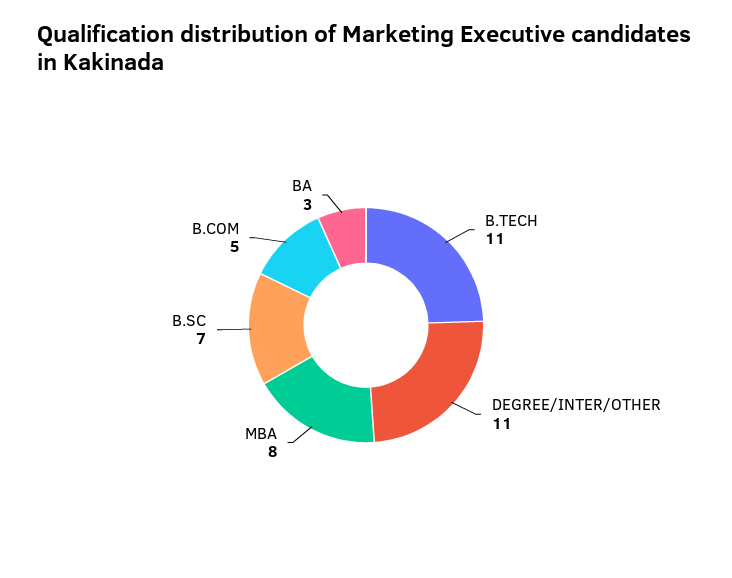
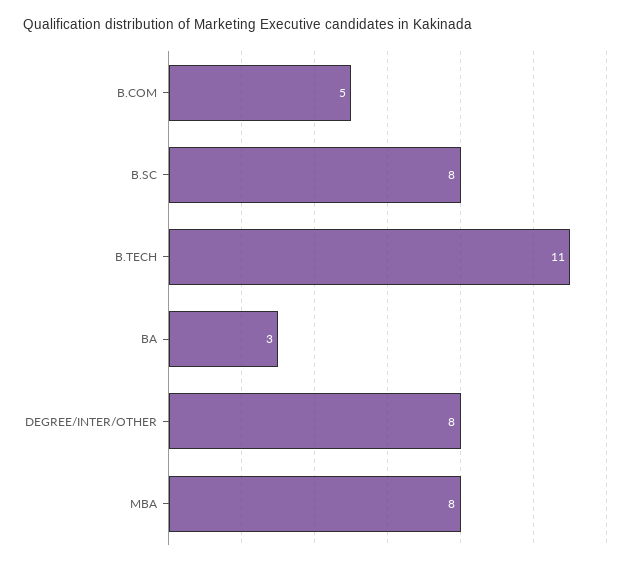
DEGREE/INTER/OTHER: 11 -> 8
B.SC: 7 -> 8

